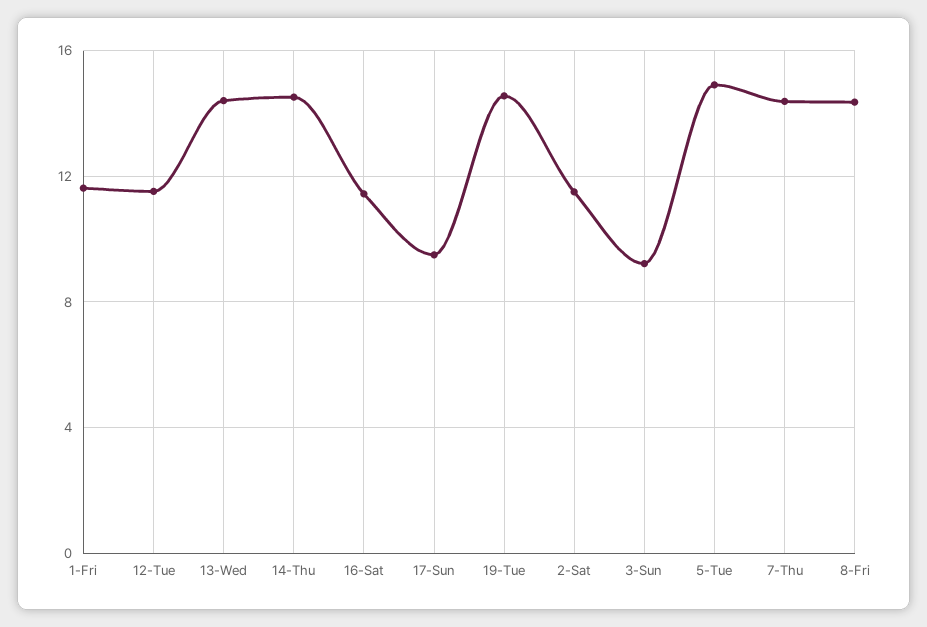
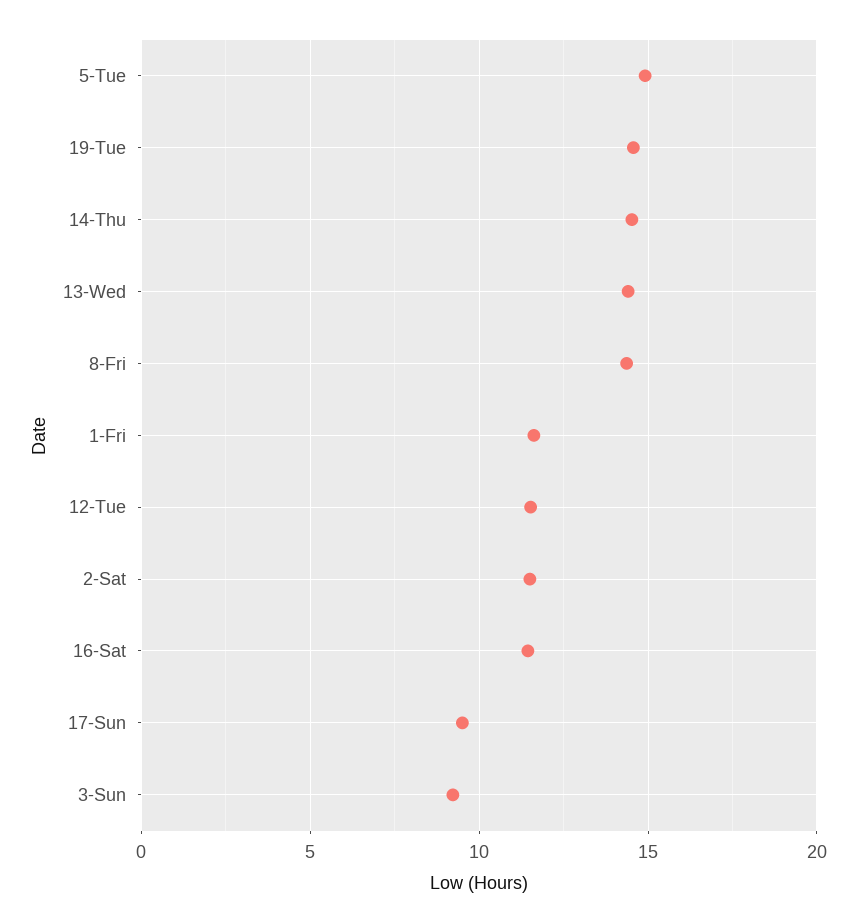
7-Thu: 14.5 -> none

